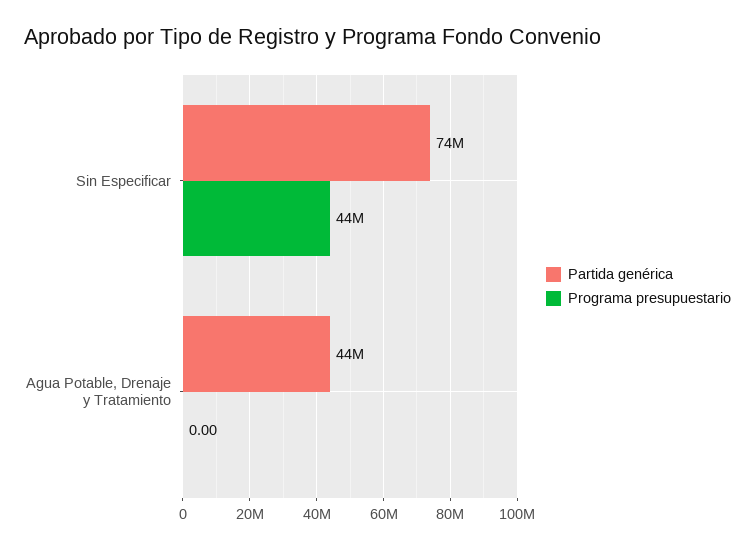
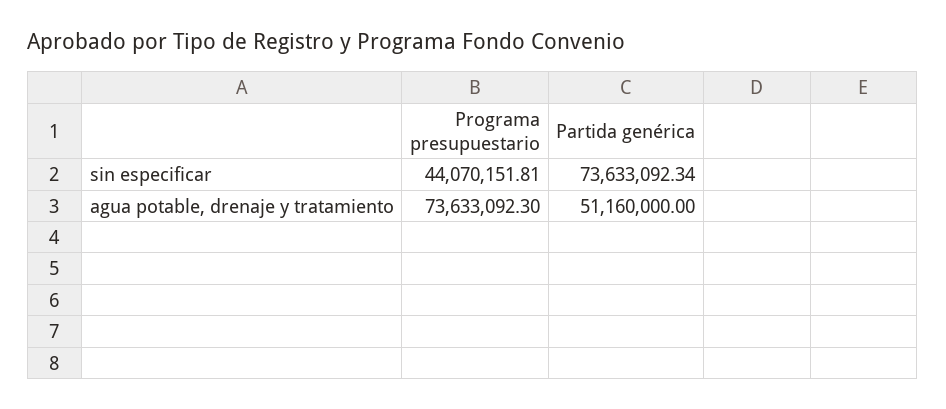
Partida genérica, Agua Potable, Drenaje y Tratamiento: 44000000 -> 51160000
Programa presupuestario, Agua Potable, Drenaje y Tratamiento: 0 -> 73633092.3

